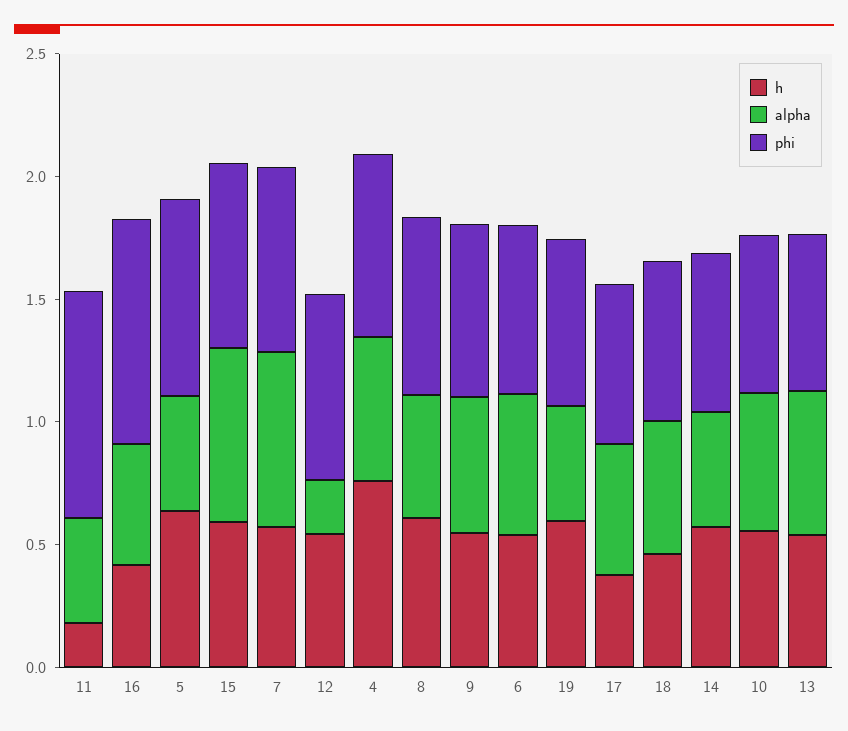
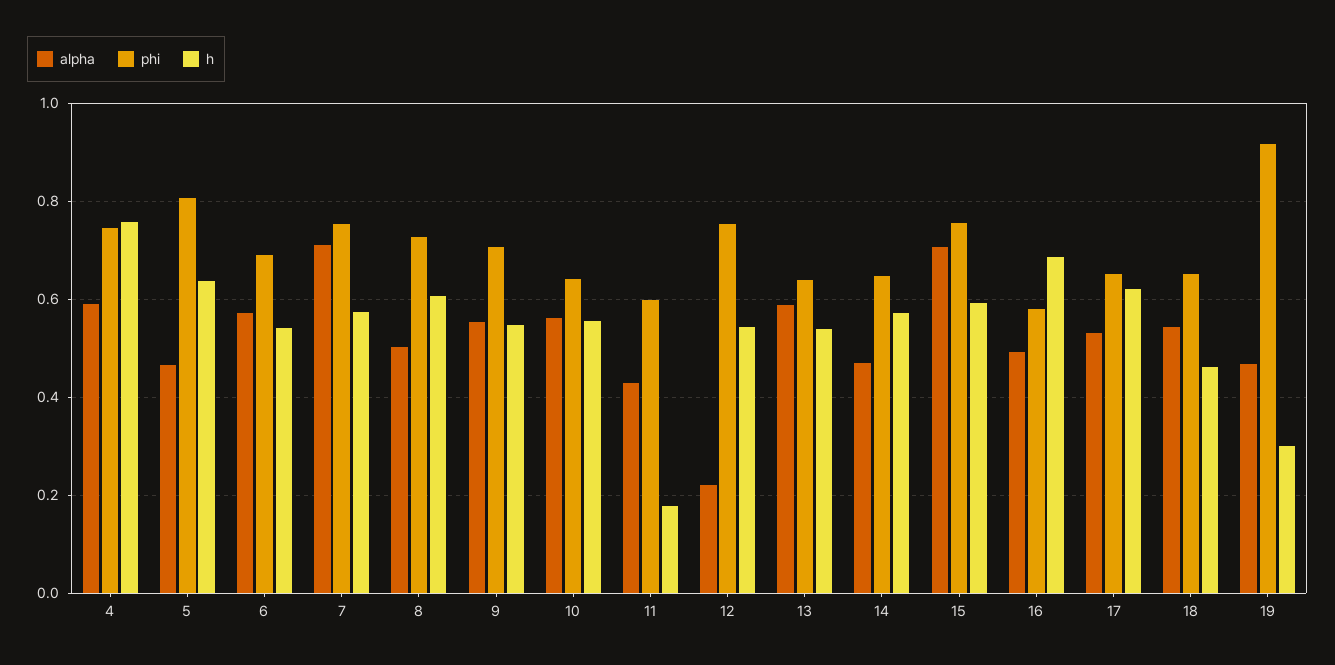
phi, 11: 0.9 -> 0.6
h, 16: 0.4 -> 0.68
phi, 16: 0.9 -> 0.58
h, 19: 0.6 -> 0.3
phi, 19: 0.7 -> 0.92
h, 17: 0.4 -> 0.62

